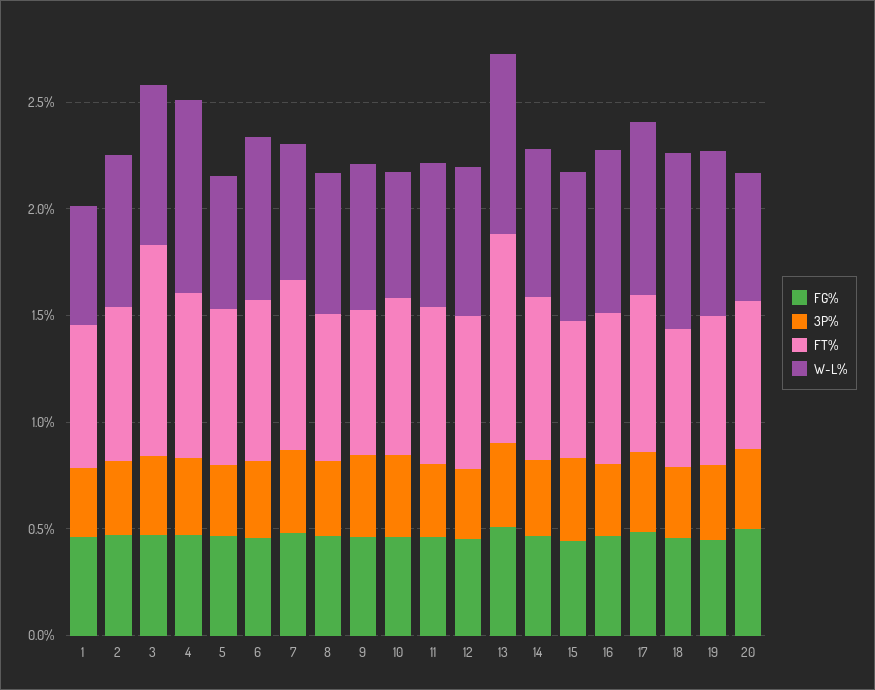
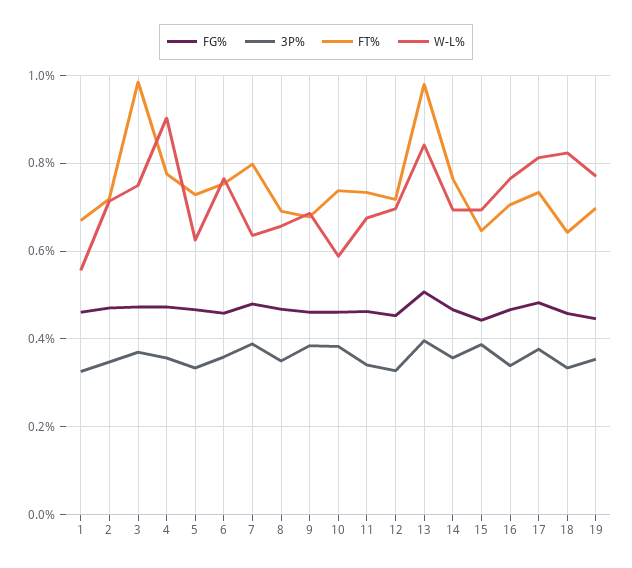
FG%, 20: 0.5 -> none
3P%, 20: 0.4 -> none
FT%, 20: 0.7 -> none
W-L%, 20: 0.6 -> none

